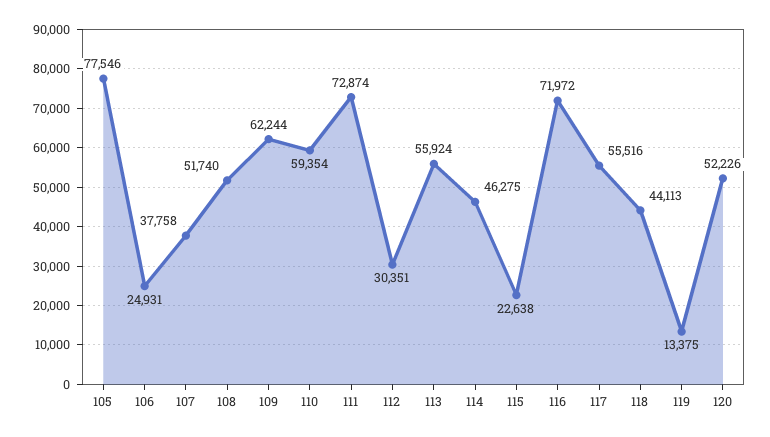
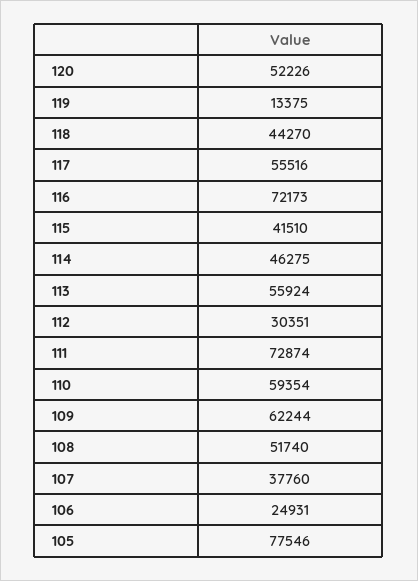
107: 37758 -> 37760
115: 22638 -> 41510
116: 71972 -> 72173
118: 44113 -> 44270

